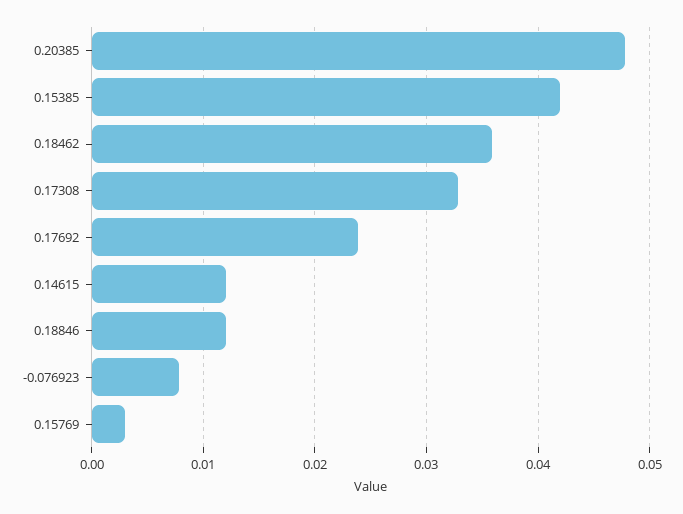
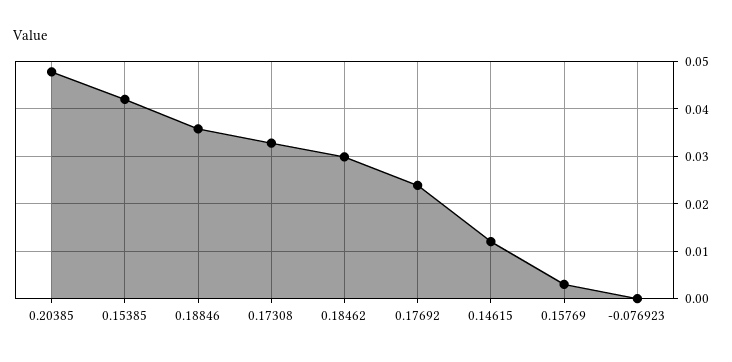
0.18462: 0.036 -> 0.03
0.18846: 0.012 -> 0.036
-0.076923: 0.008 -> 0

